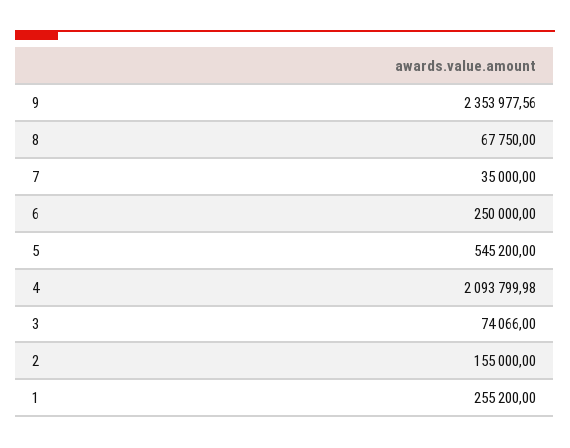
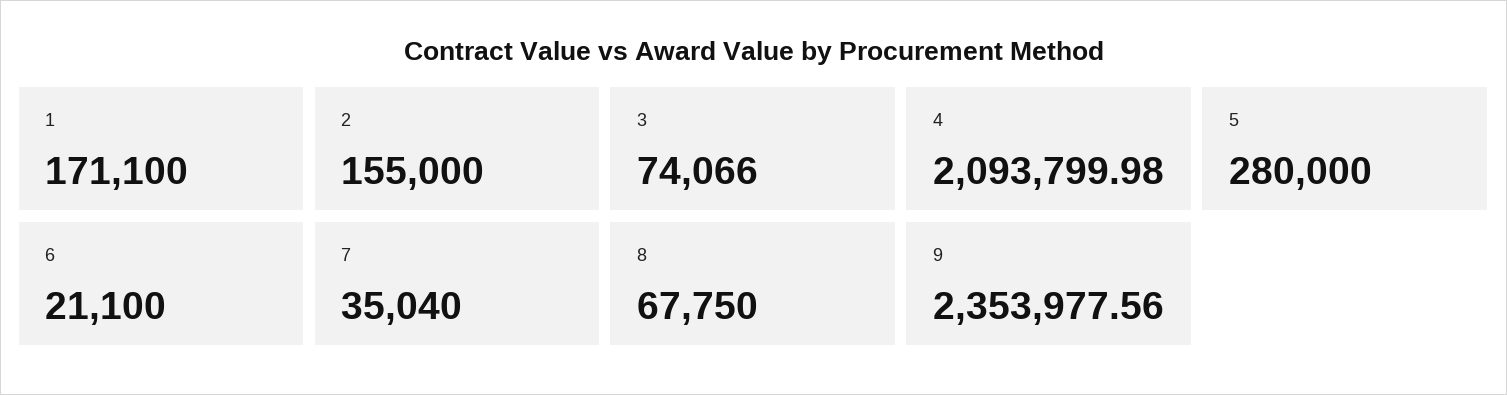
7: 35000 -> 35040
6: 250000 -> 21100
5: 545200 -> 280000
1: 255200 -> 171100

